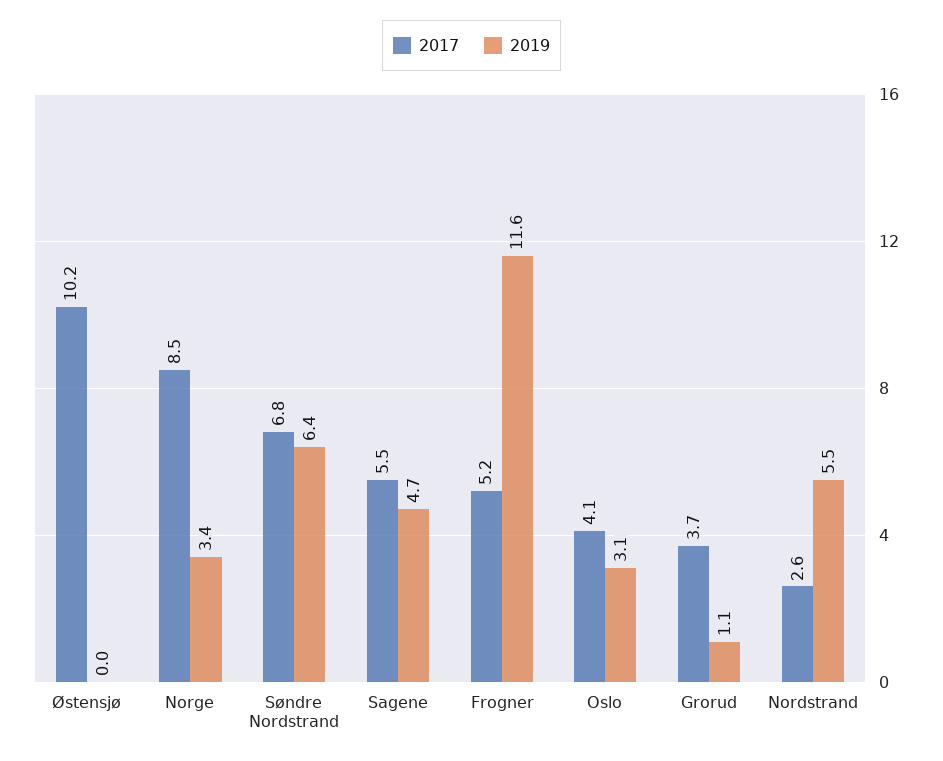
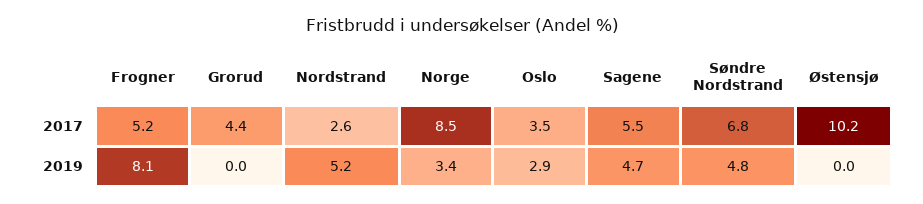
2019, Søndre Nordstrand: 6.4 -> 4.8
2019, Frogner: 11.6 -> 8.1
2017, Oslo: 4.1 -> 3.5
2019, Oslo: 3.1 -> 2.9
2017, Grorud: 3.7 -> 4.4
2019, Grorud: 1.1 -> 0
2019, Nordstrand: 5.5 -> 5.2

